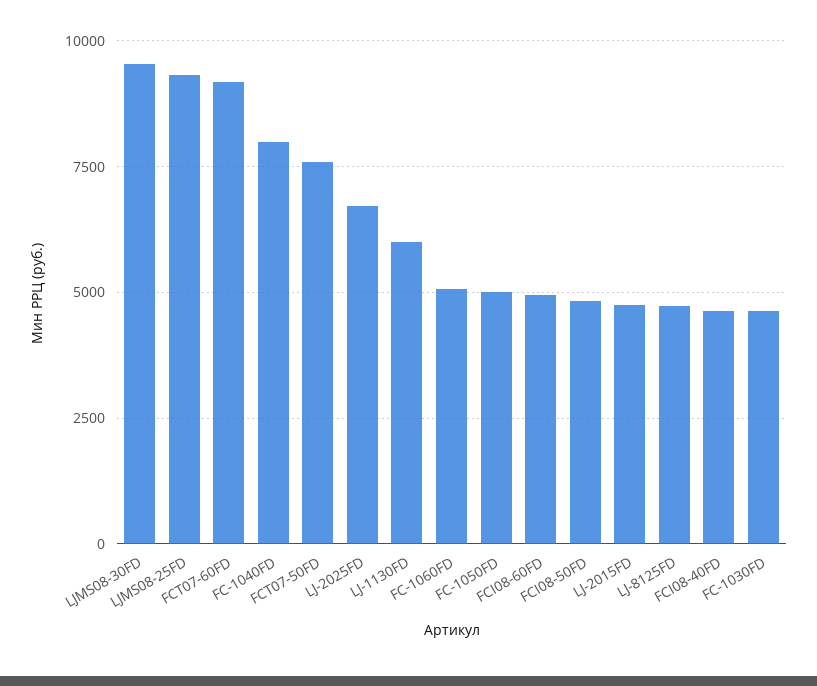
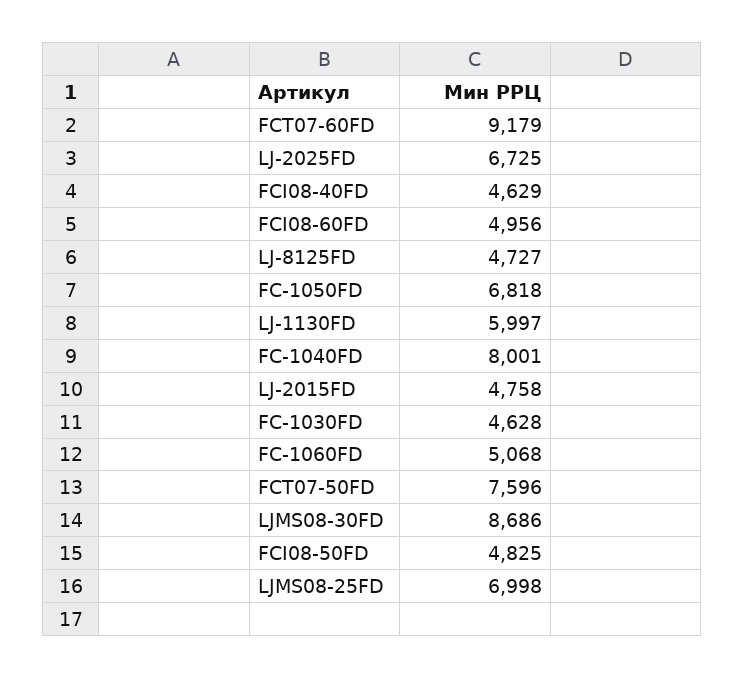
LJMS08-30FD: 9500 -> 8686
LJMS08-25FD: 9250 -> 6998
FC-1050FD: 5000 -> 6818

